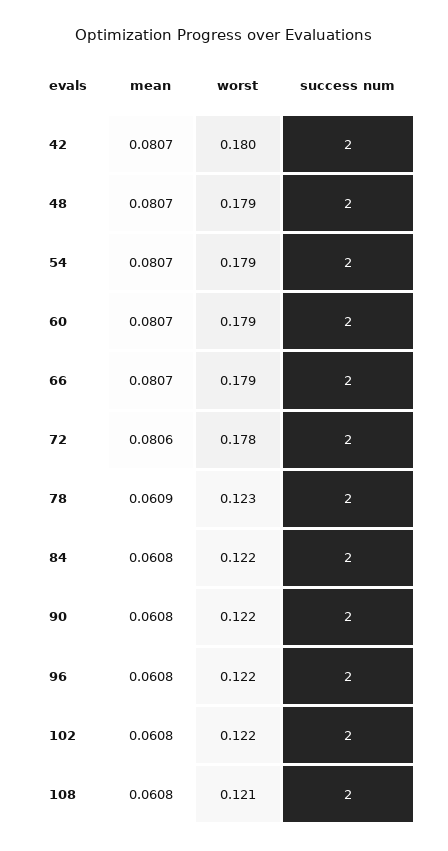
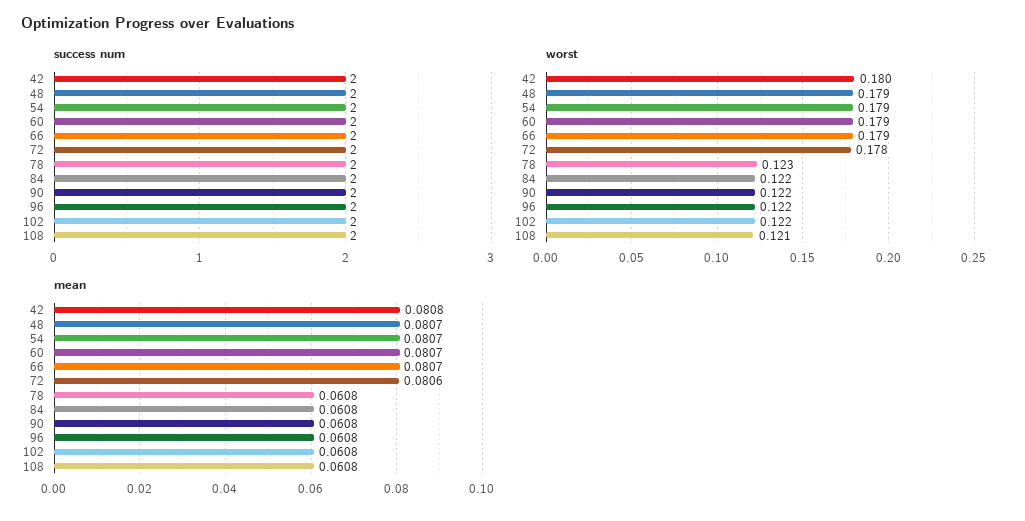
mean, 42: 0.0807 -> 0.0808
mean, 78: 0.0609 -> 0.0608

